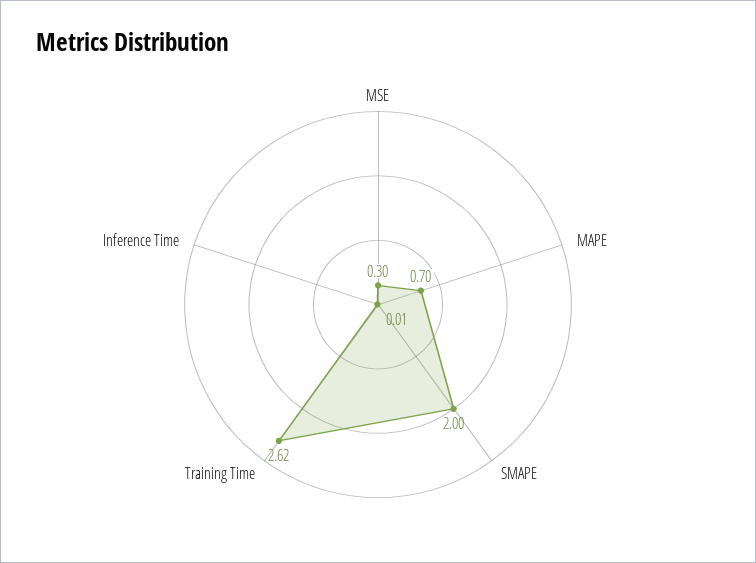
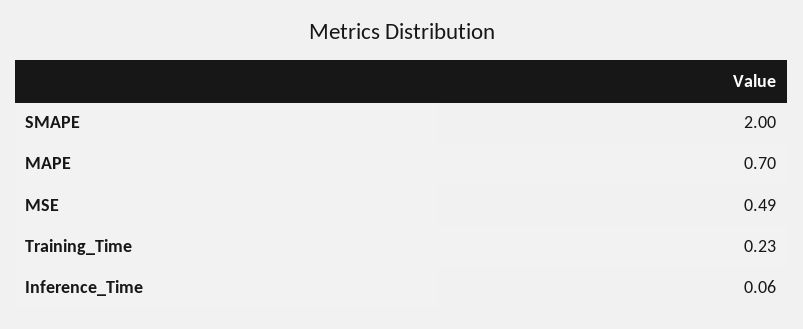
MSE: 0.3 -> 0.49
Training Time: 2.62 -> 0.23
Inference Time: 0.01 -> 0.06

